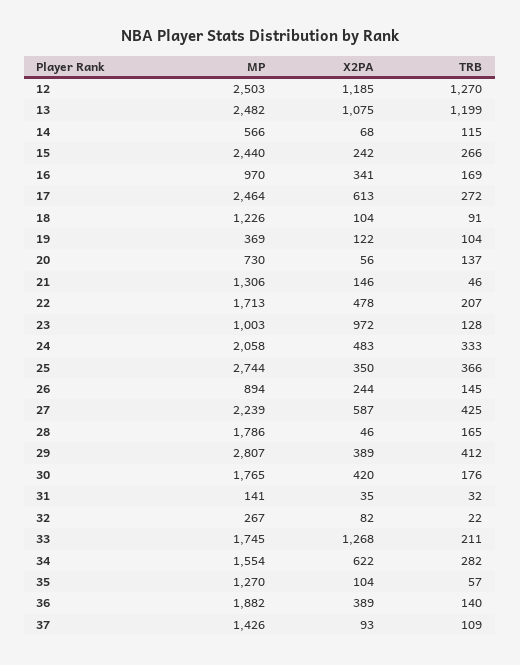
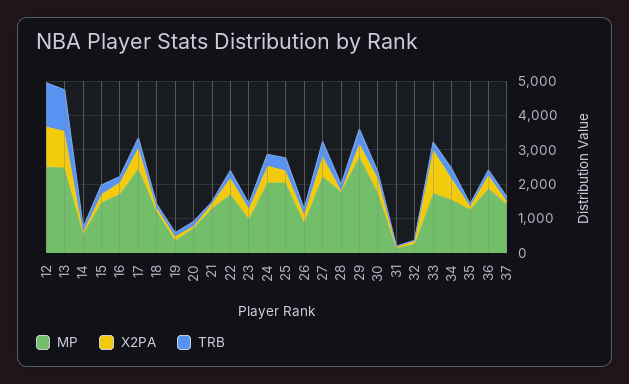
MP, 15: 2440 -> 1500
MP, 16: 970 -> 1750
X2PA, 23: 972 -> 250
MP, 25: 2744 -> 2000

